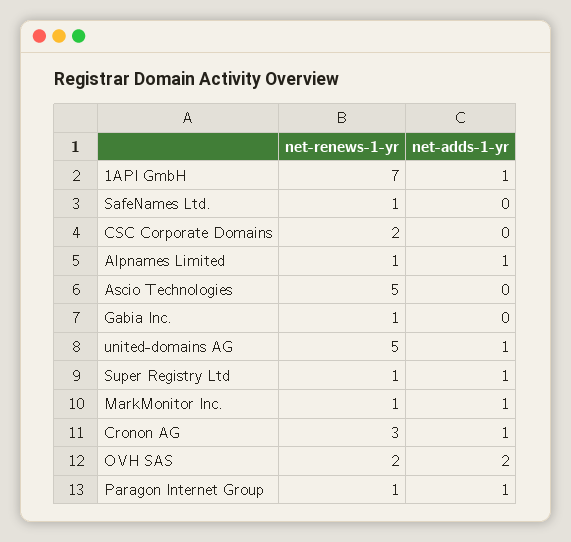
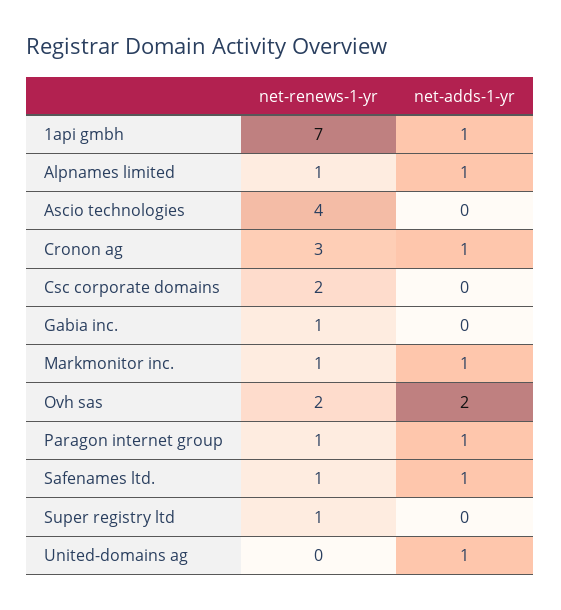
net-adds-1-yr, SafeNames Ltd.: 0 -> 1
net-renews-1-yr, Ascio Technologies: 5 -> 4
net-renews-1-yr, united-domains AG: 5 -> 0
net-adds-1-yr, Super Registry Ltd: 1 -> 0

